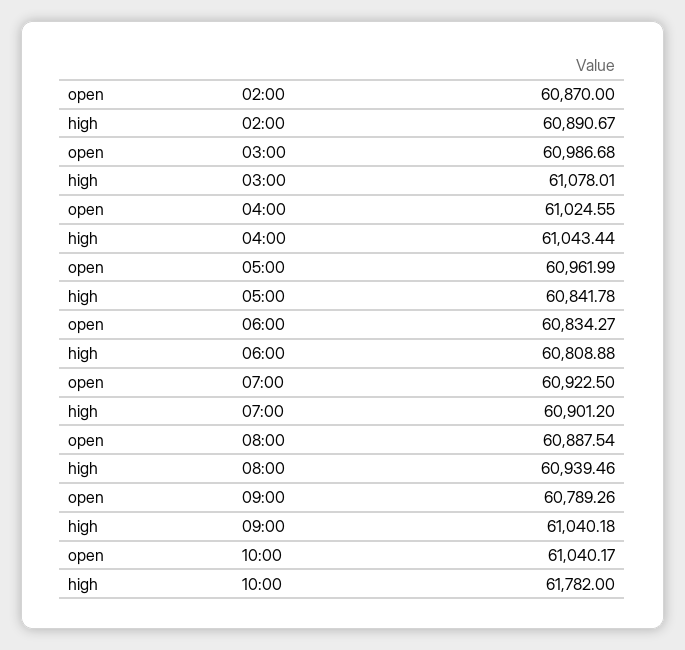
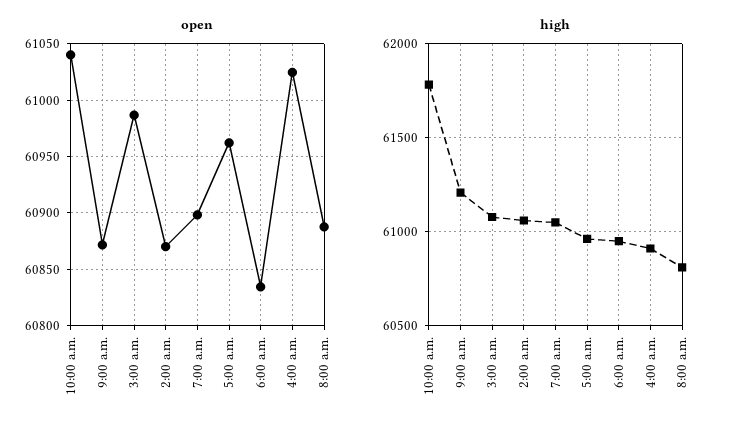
high, 02:00: 60890.67 -> 61050
high, 04:00: 61043.44 -> 60900
high, 05:00: 60841.78 -> 60950
high, 06:00: 60808.88 -> 60950
open, 07:00: 60922.5 -> 60900
high, 07:00: 60901.2 -> 61050
high, 08:00: 60939.46 -> 60800
open, 09:00: 60789.26 -> 60870
high, 09:00: 61040.18 -> 61200

